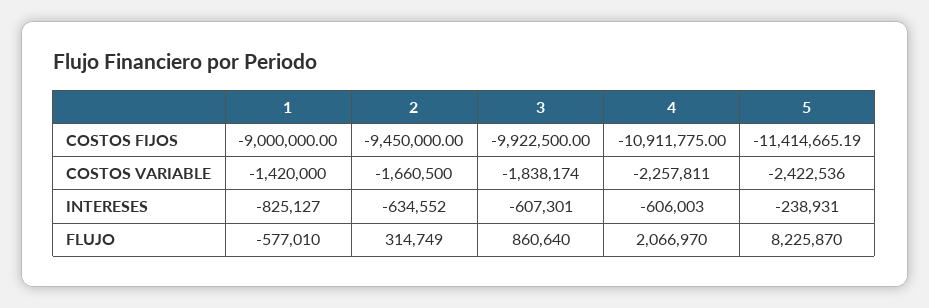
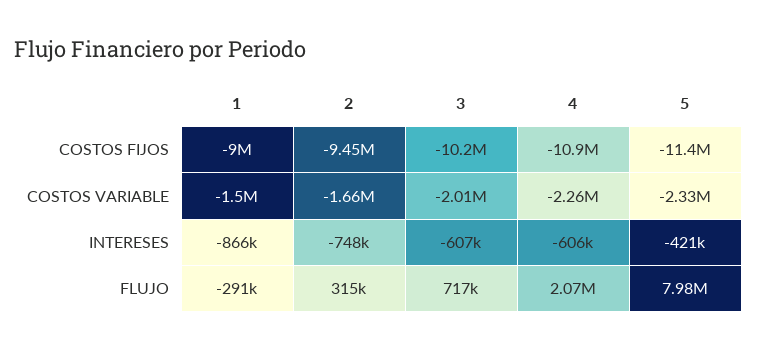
3, COSTOS FIJOS: -9922500 -> -10200000
1, COSTOS VARIABLE: -1420000 -> -1500000
3, COSTOS VARIABLE: -1838174 -> -2010000
5, COSTOS VARIABLE: -2422536 -> -2330000
1, INTERESES: -825127 -> -866000
2, INTERESES: -634552 -> -748000
5, INTERESES: -238931 -> -421000
1, FLUJO: -577010 -> -291000
3, FLUJO: 860640 -> 717000
5, FLUJO: 8225870 -> 7980000

